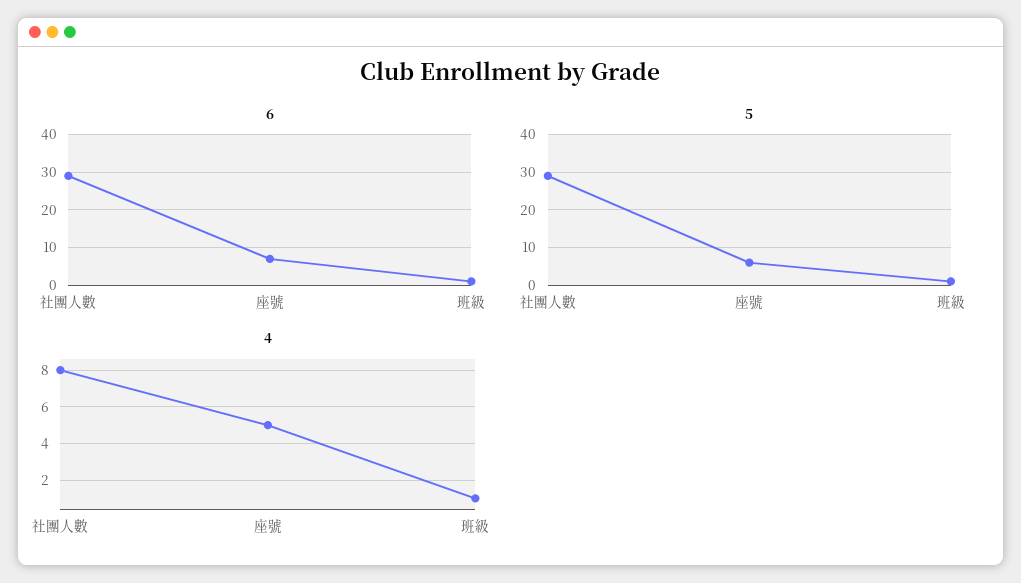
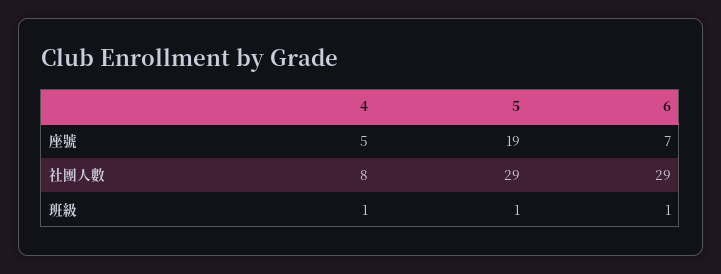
5, 座號: 5 -> 19

